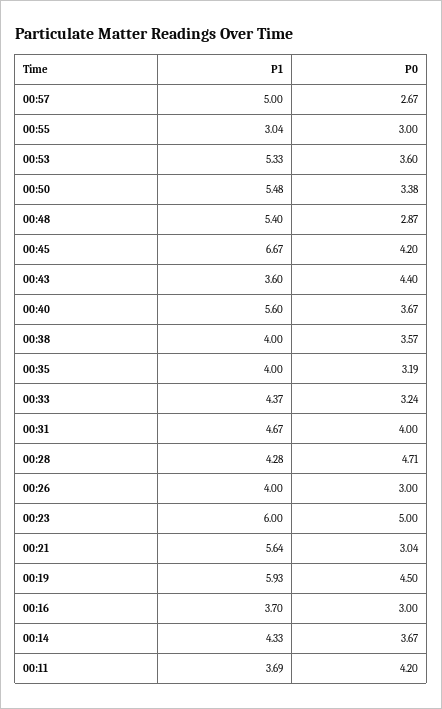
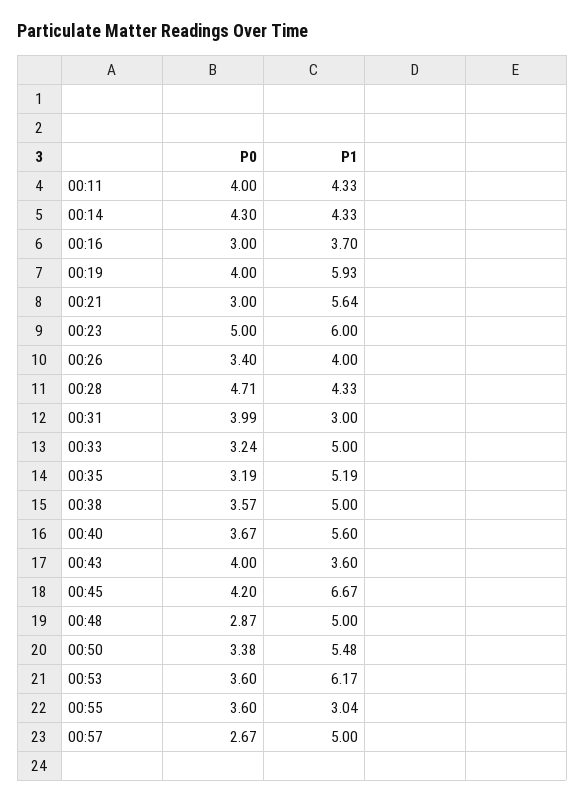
P0, 00:55: 3 -> 3.6
P1, 00:53: 5.33 -> 6.17
P1, 00:48: 5.4 -> 5
P0, 00:43: 4.4 -> 4
P1, 00:38: 4 -> 5
P1, 00:35: 4 -> 5.19
P1, 00:33: 4.37 -> 5
P1, 00:31: 4.67 -> 3
P0, 00:31: 4 -> 3.99
P1, 00:28: 4.28 -> 4.33
P0, 00:26: 3 -> 3.4
P0, 00:21: 3.04 -> 3
P0, 00:19: 4.5 -> 4
P0, 00:14: 3.67 -> 4.3
P1, 00:11: 3.69 -> 4.33
P0, 00:11: 4.2 -> 4

